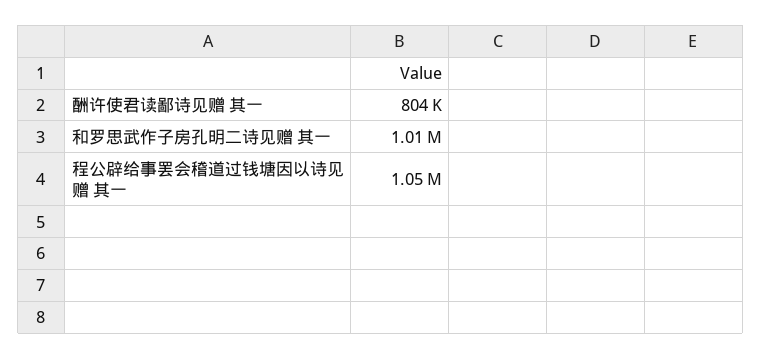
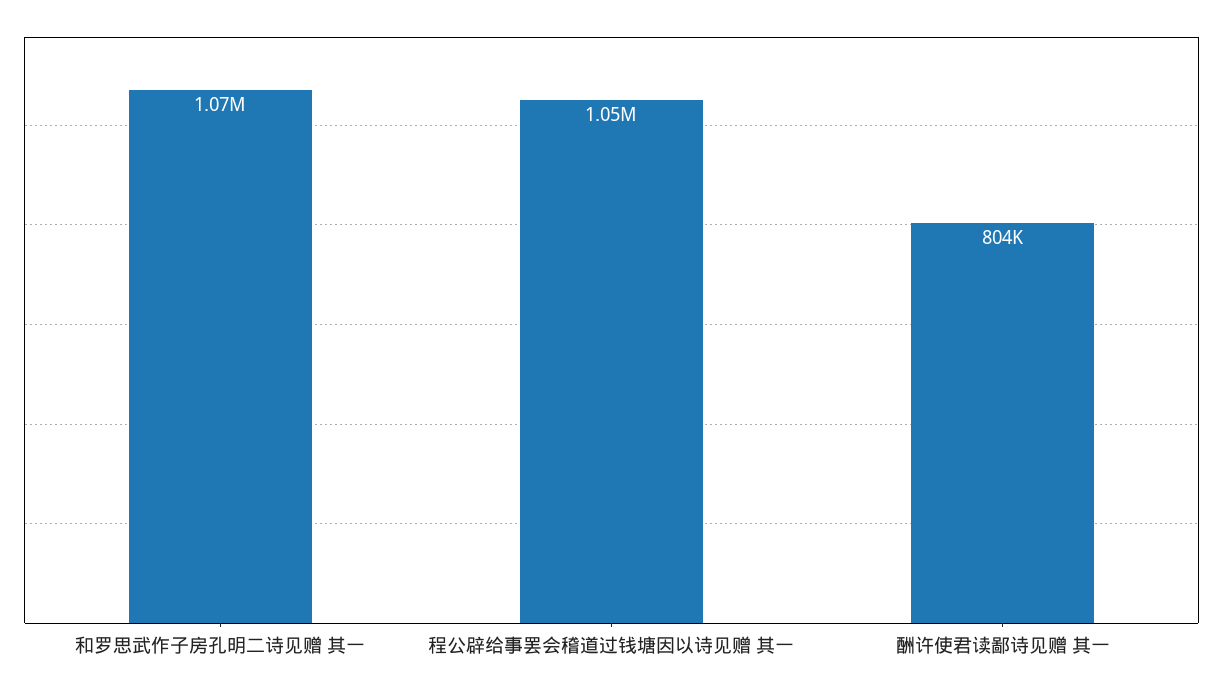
和罗思武作子房孔明二诗见赠 其一: 1010000 -> 1070000

